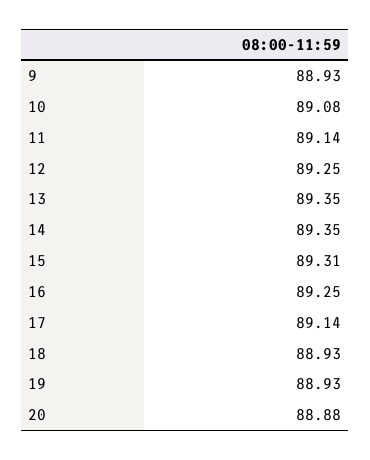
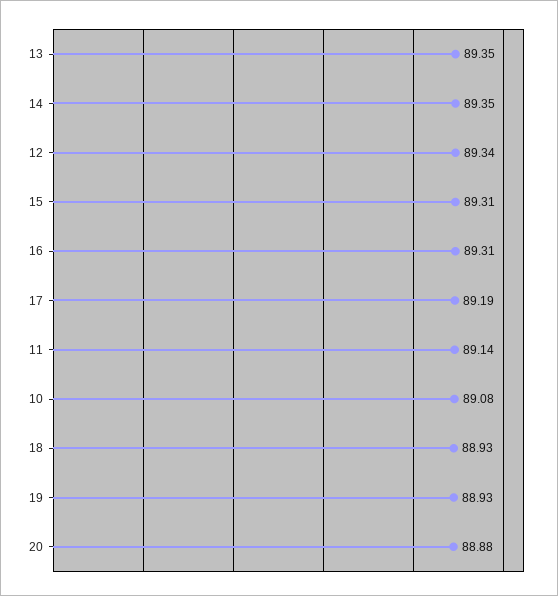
9: 88.93 -> none
12: 89.25 -> 89.34
16: 89.25 -> 89.31
17: 89.14 -> 89.19

